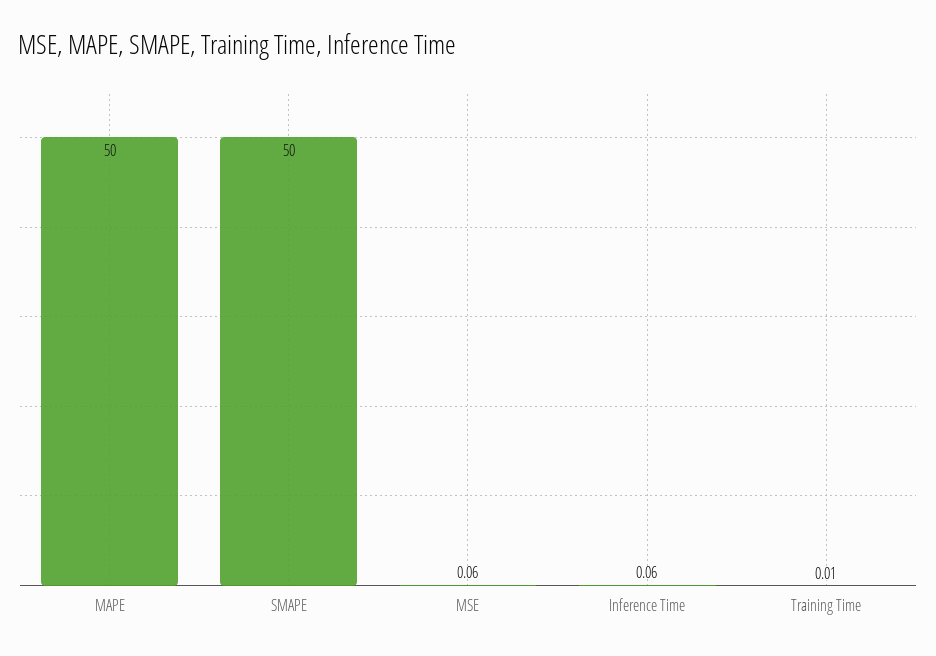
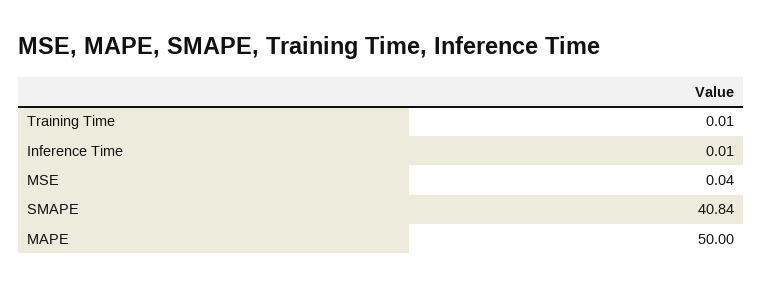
SMAPE: 50 -> 40.84
MSE: 0.06 -> 0.04
Inference Time: 0.06 -> 0.01

